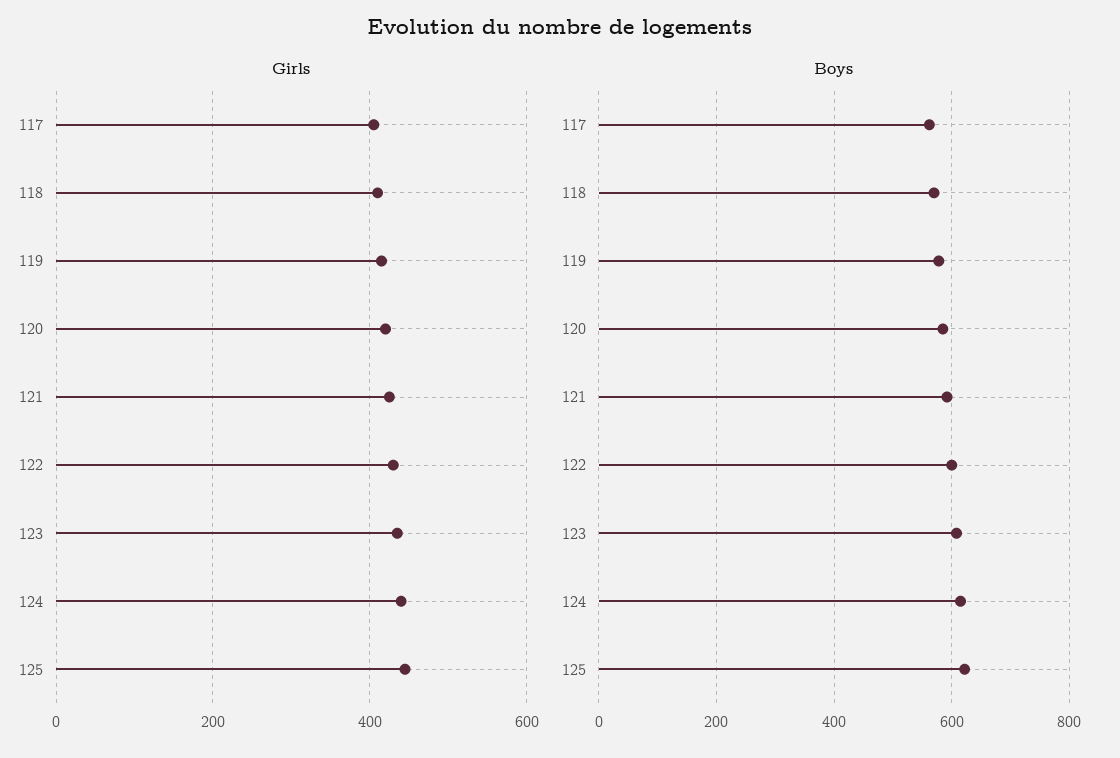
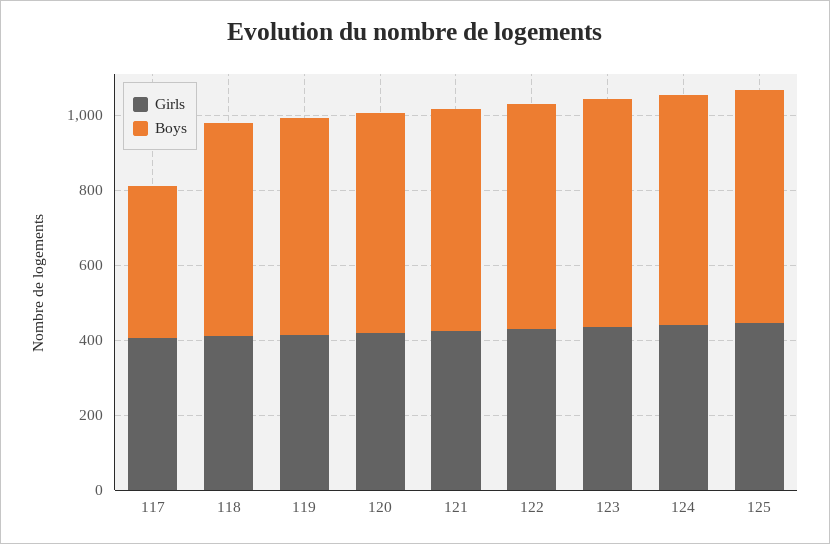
Boys, 117: 560 -> 400

